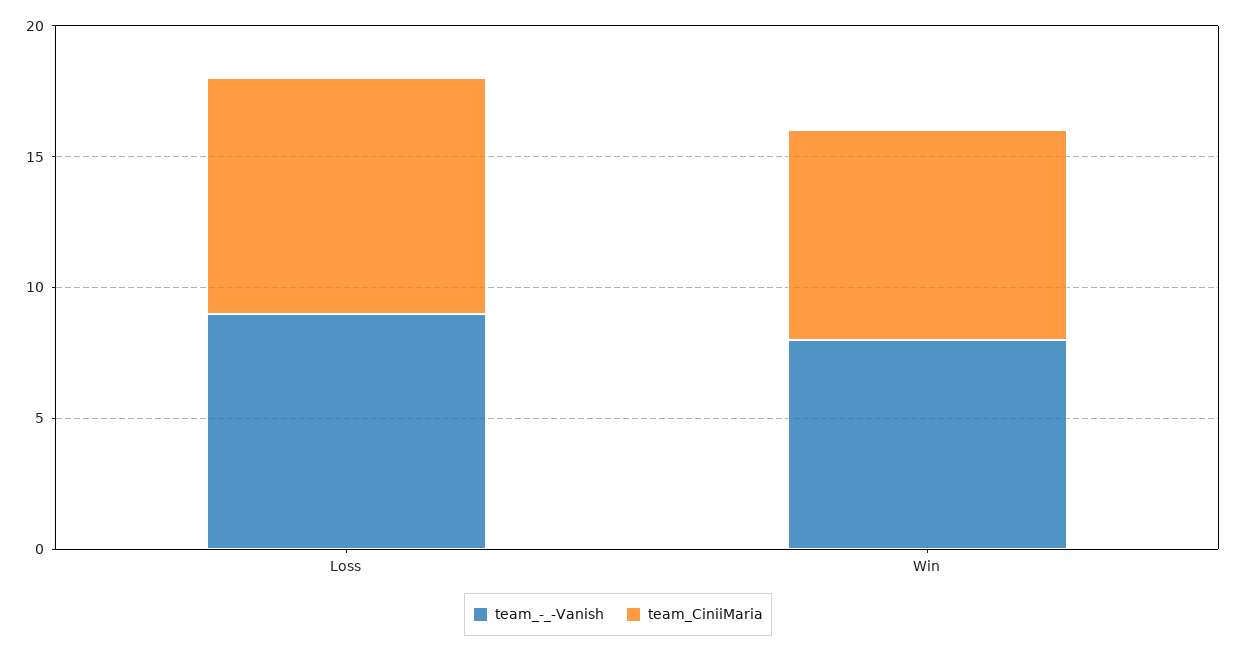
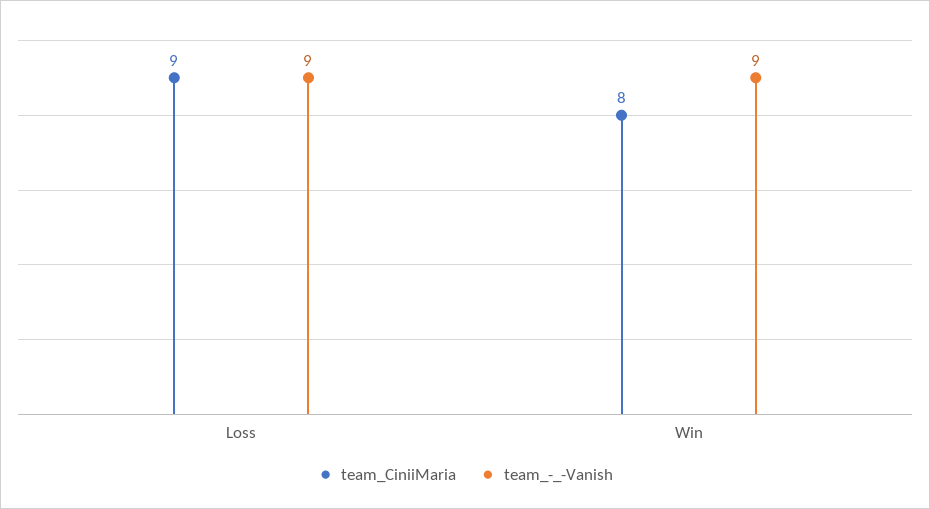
team_-_-Vanish, Win: 8 -> 9

